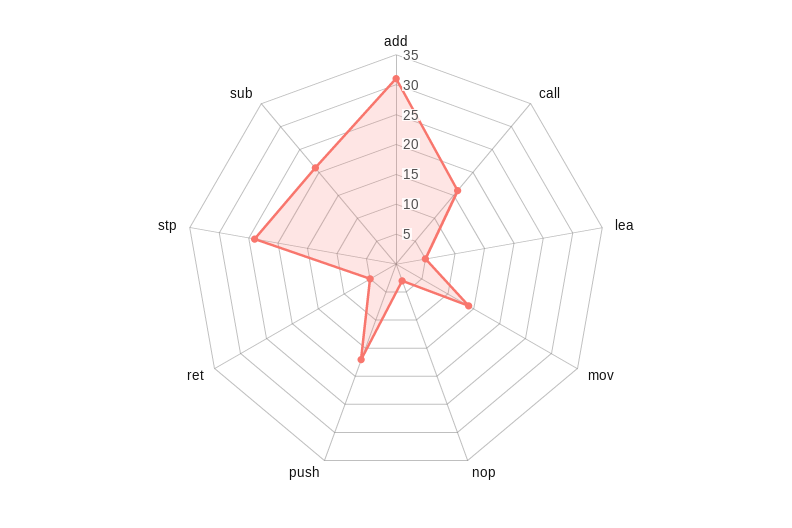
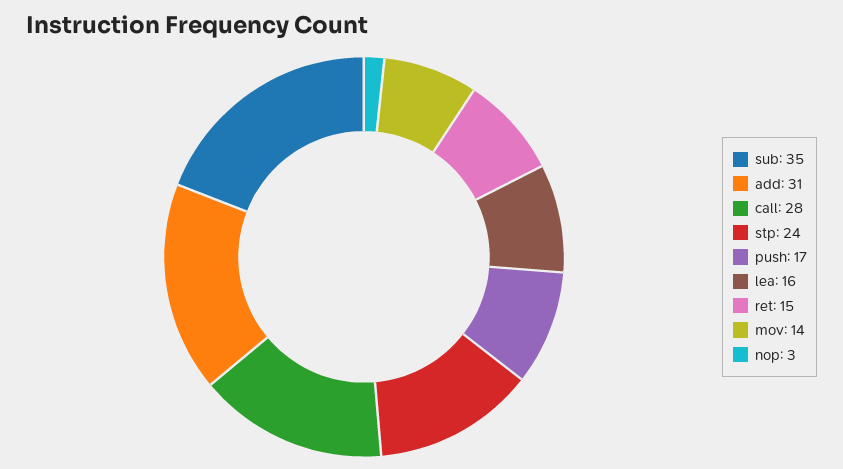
call: 15 -> 28
lea: 5 -> 16
ret: 5 -> 15
sub: 20 -> 35

